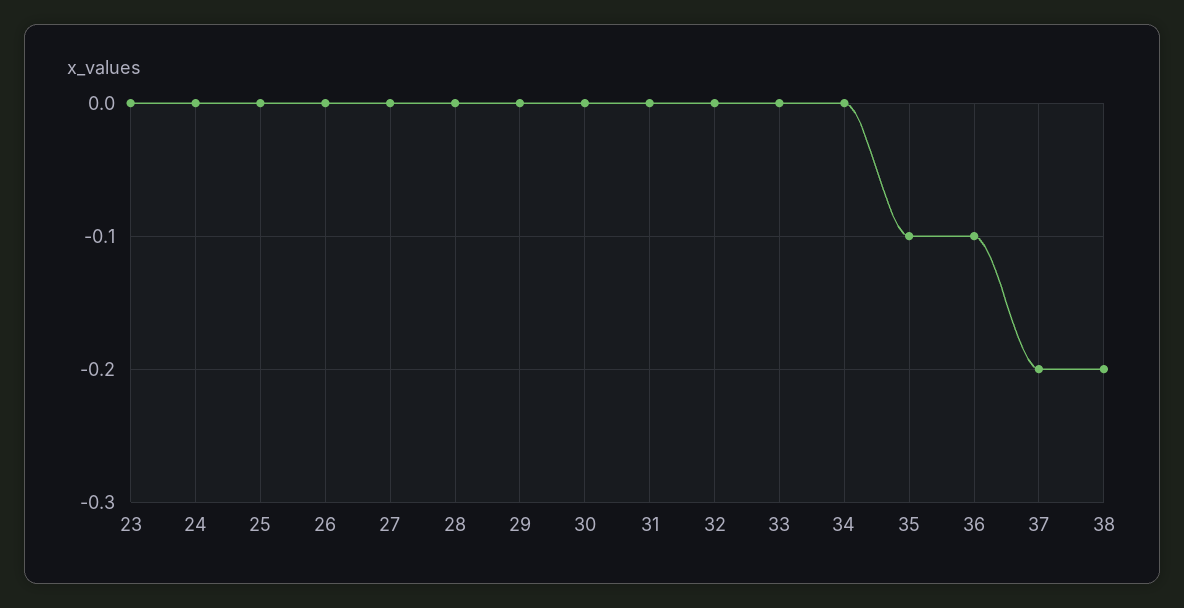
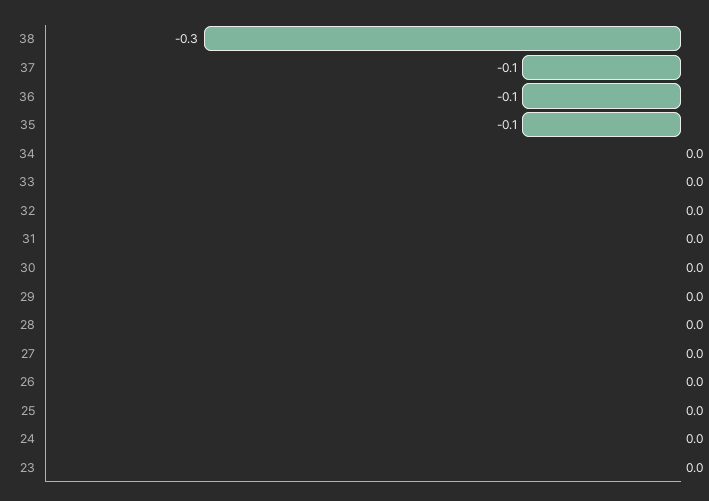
37: -0.2 -> -0.1
38: -0.2 -> -0.3

